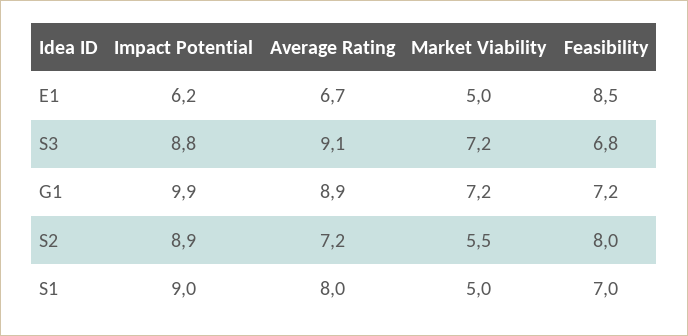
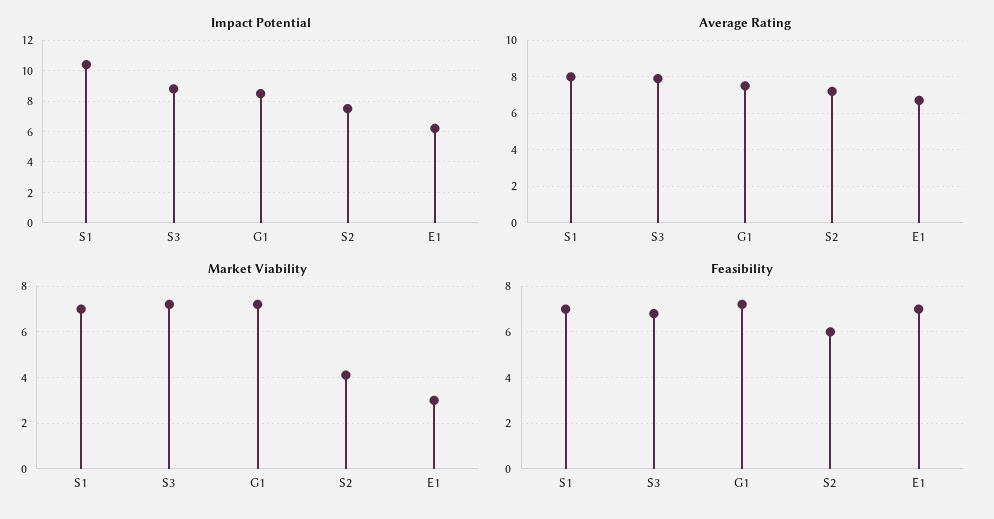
Market Viability, E1: 5 -> 3
Feasibility, E1: 8.5 -> 7
Average Rating, S3: 9.1 -> 8
Impact Potential, G1: 9.9 -> 8.5
Average Rating, G1: 8.9 -> 7.5
Impact Potential, S2: 8.9 -> 7.5
Market Viability, S2: 5.5 -> 4
Feasibility, S2: 8 -> 6
Impact Potential, S1: 9 -> 10.5
Market Viability, S1: 5 -> 7

